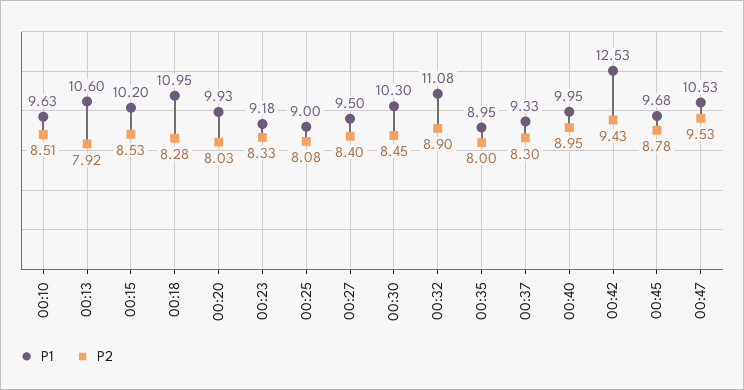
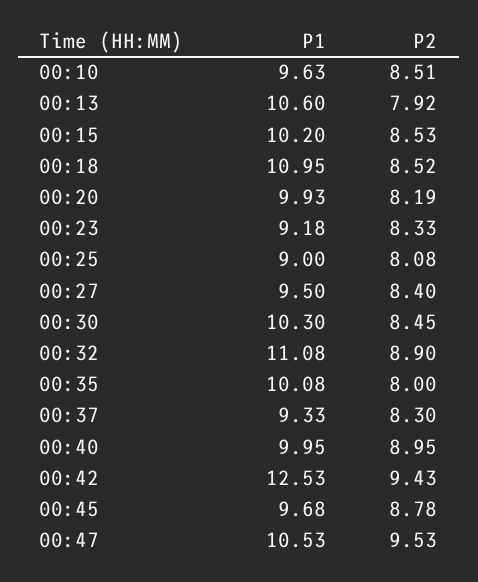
P2, 00:18: 8.28 -> 8.52
P2, 00:20: 8.03 -> 8.19
P1, 00:35: 8.95 -> 10.08

